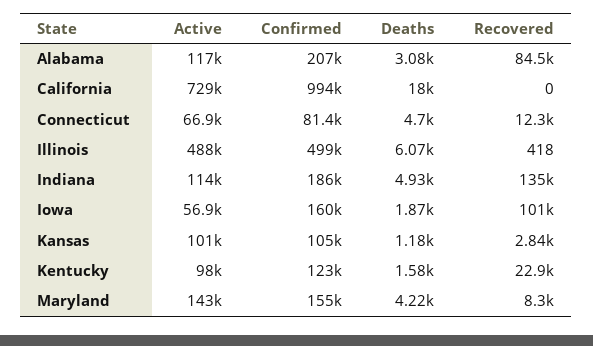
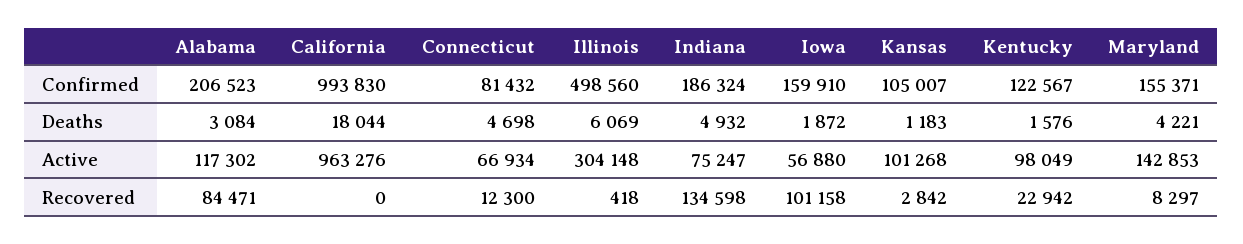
Active, California: 729000 -> 963276
Active, Illinois: 488000 -> 304148
Active, Indiana: 114000 -> 75247

